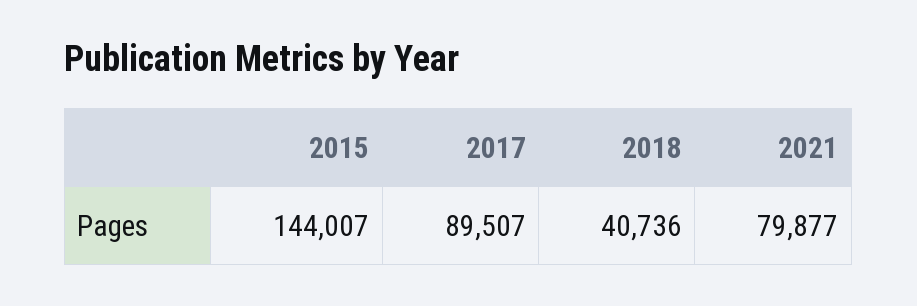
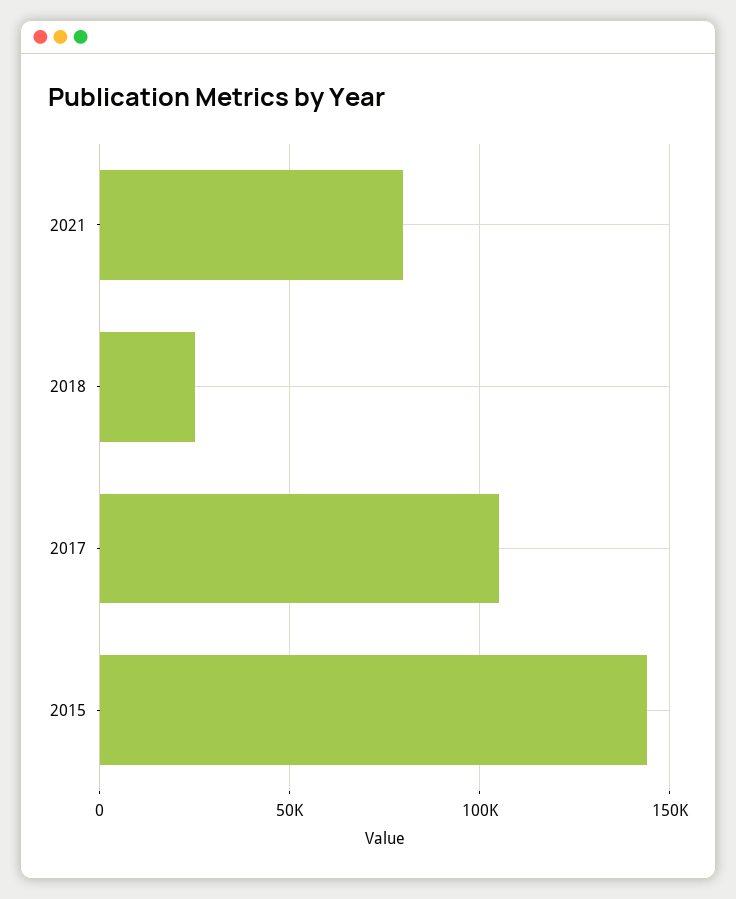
2017: 89507 -> 105000
2018: 40736 -> 25000

